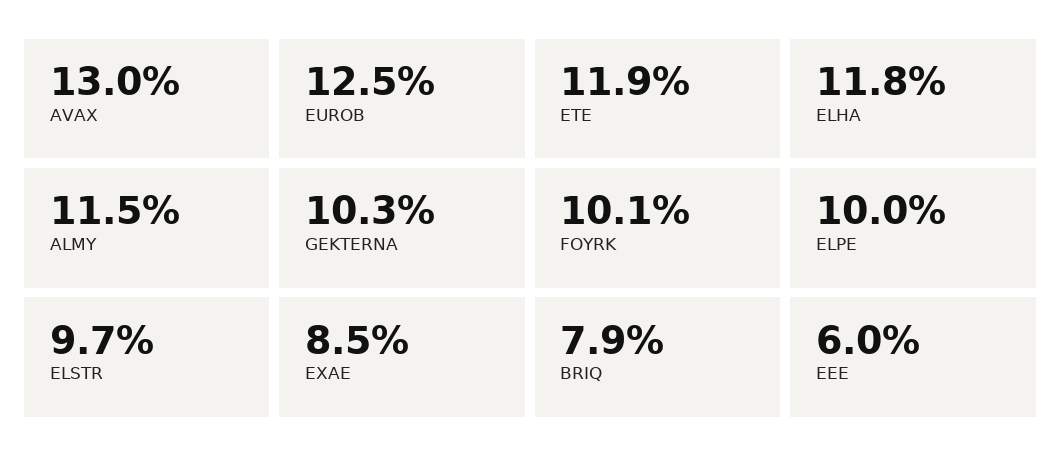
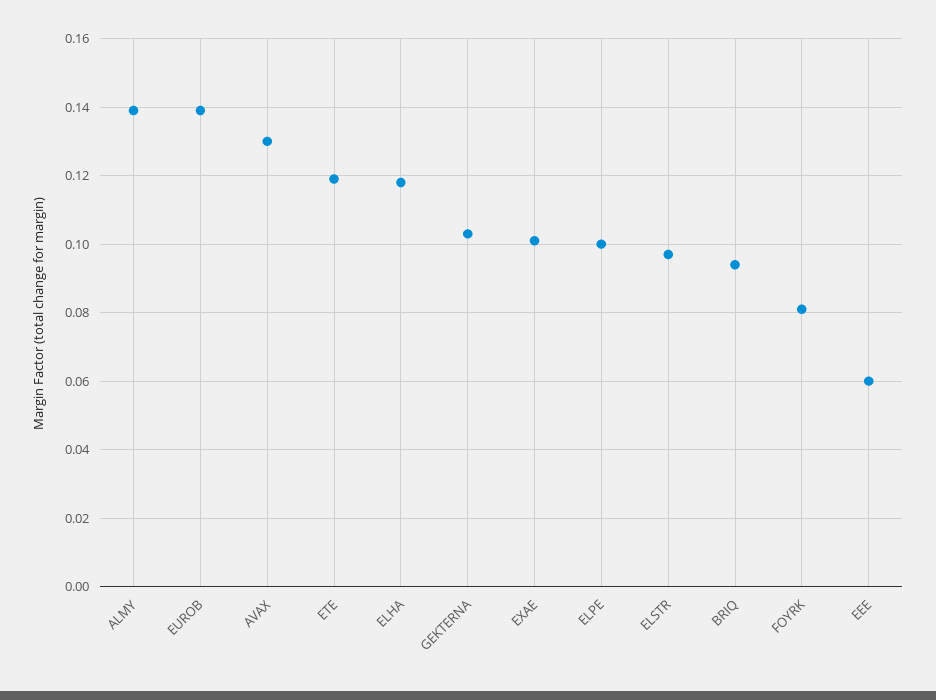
EUROB: 0.125 -> 0.14
ALMY: 0.115 -> 0.14
FOYRK: 0.101 -> 0.08
EXAE: 0.085 -> 0.1
BRIQ: 0.079 -> 0.095

